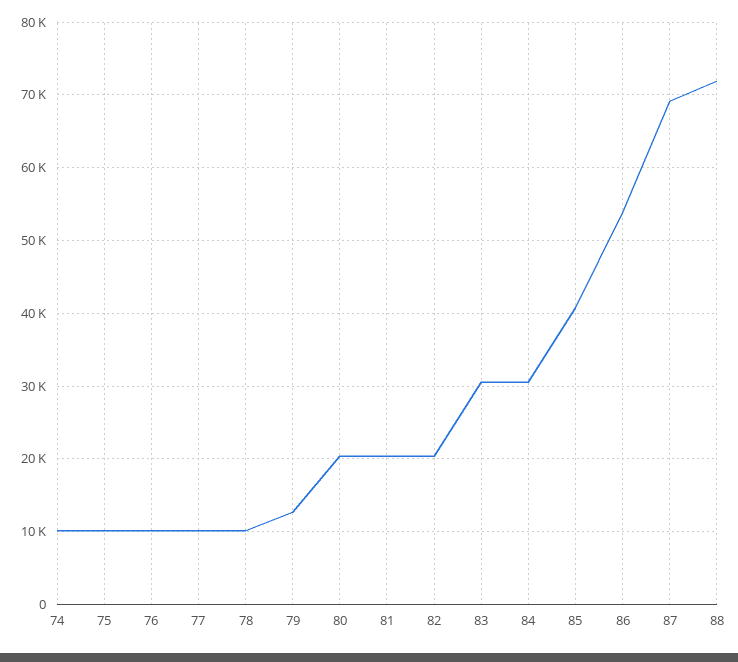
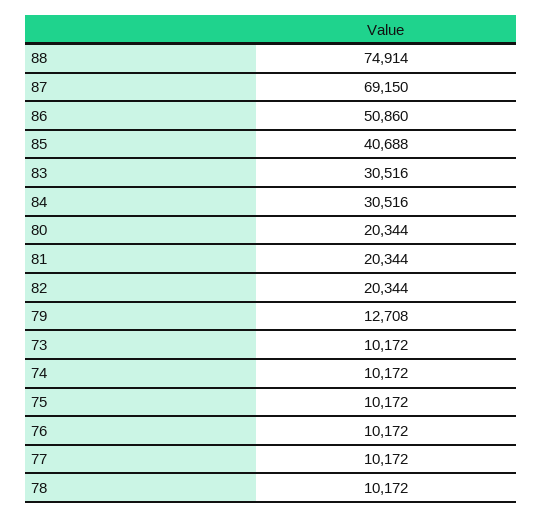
86: 54000 -> 50860
88: 72000 -> 74914
73: none -> 10172

